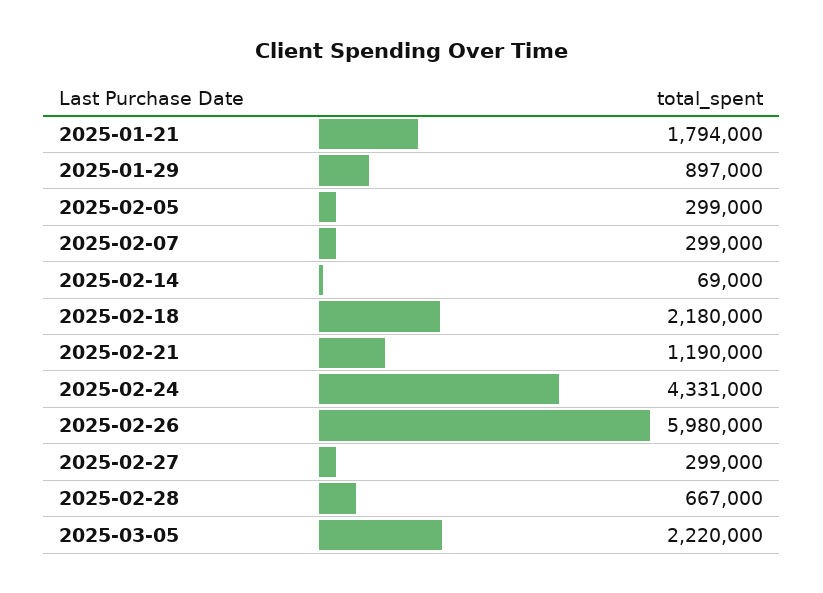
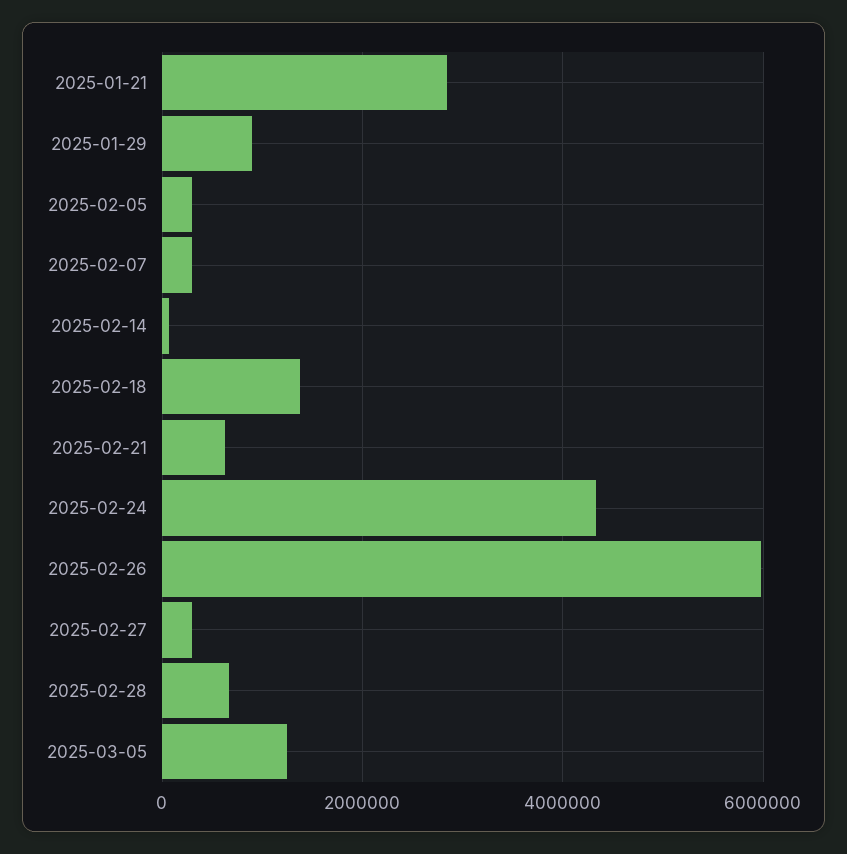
2025-01-21: 1794000 -> 2800000
2025-02-18: 2180000 -> 1400000
2025-02-21: 1190000 -> 600000
2025-03-05: 2220000 -> 1200000

